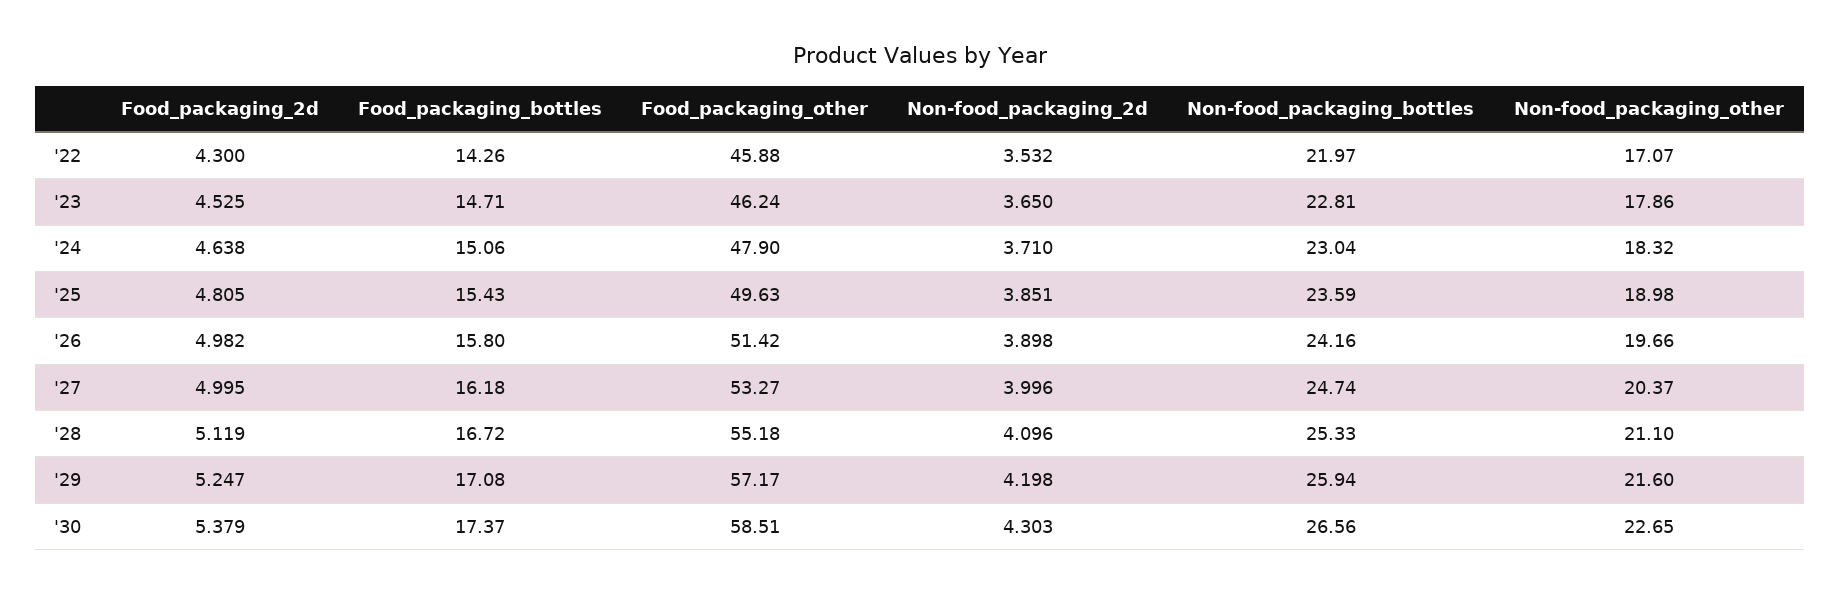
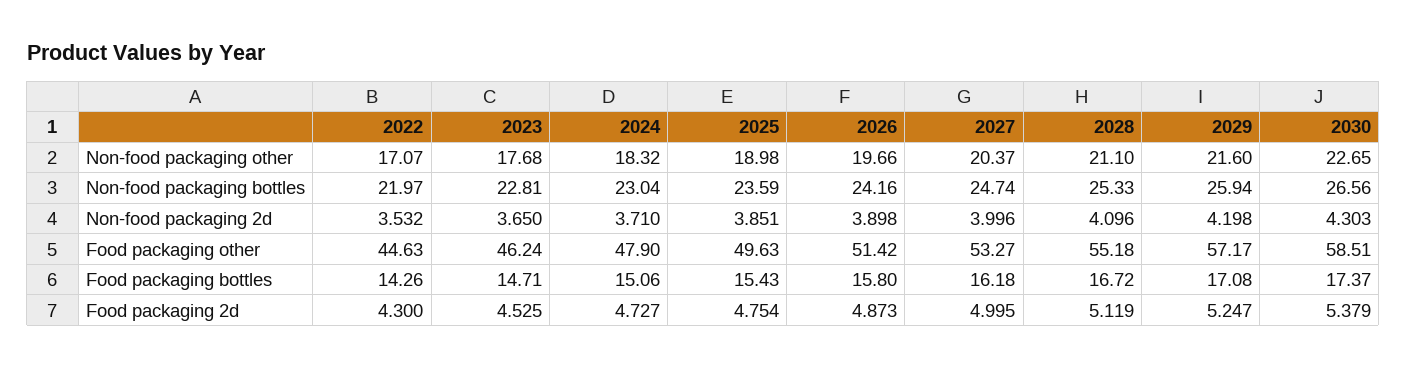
Food_packaging_other, '22: 45.88 -> 44.63
Non-food_packaging_other, '23: 17.86 -> 17.68
Food_packaging_2d, '24: 4.638 -> 4.727
Food_packaging_2d, '25: 4.805 -> 4.754
Food_packaging_2d, '26: 4.982 -> 4.873

